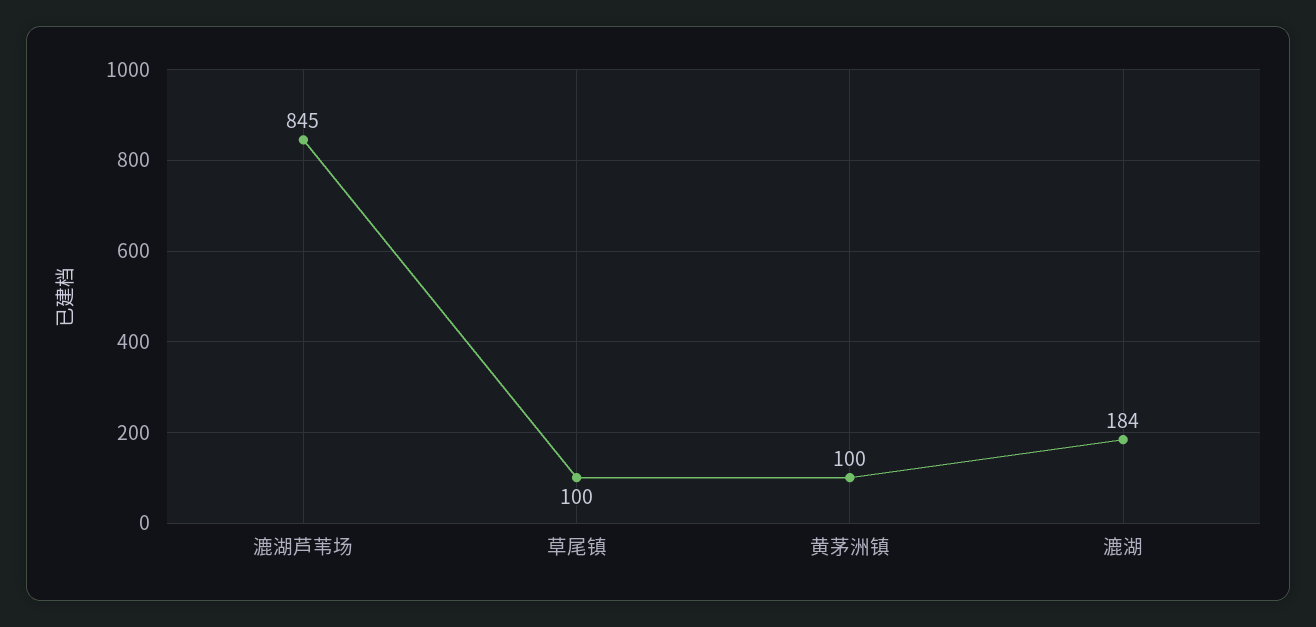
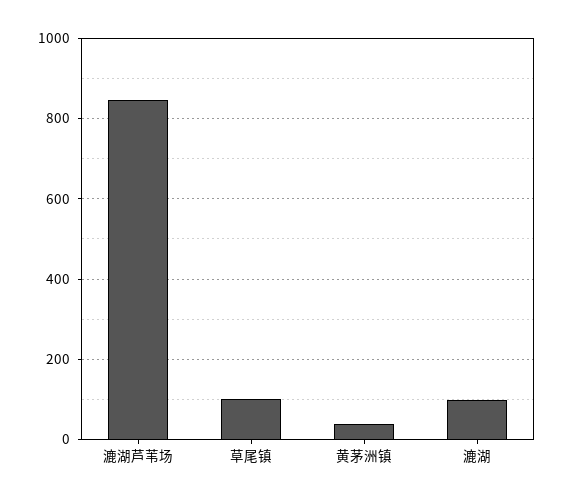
黄茅洲镇: 100 -> 40
漉湖: 184 -> 100

